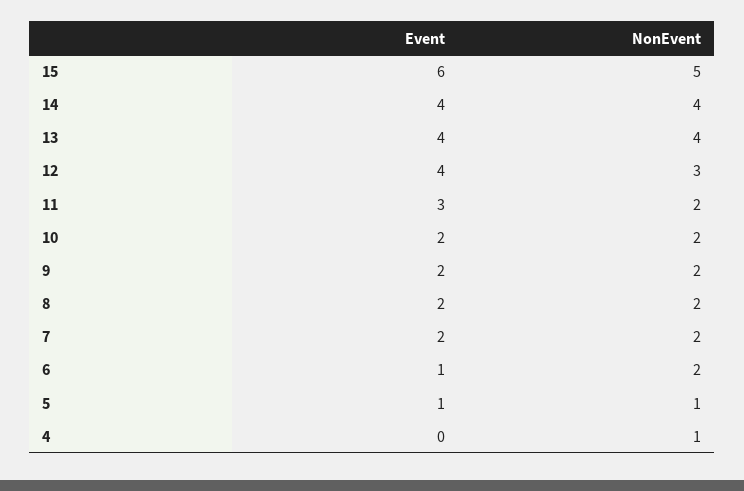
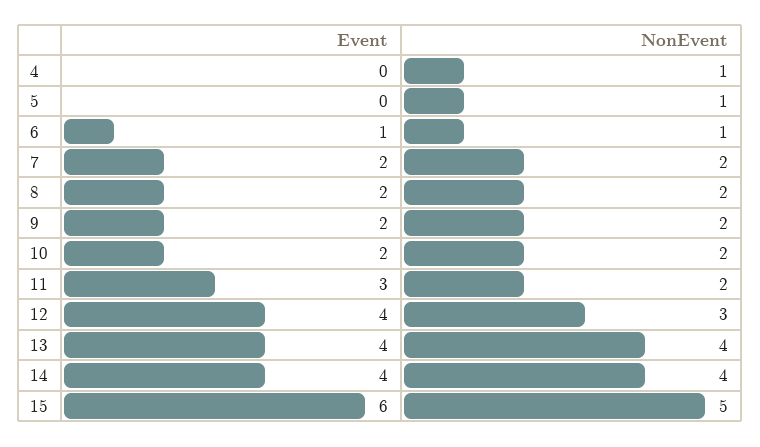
NonEvent, 6: 2 -> 1
Event, 5: 1 -> 0

